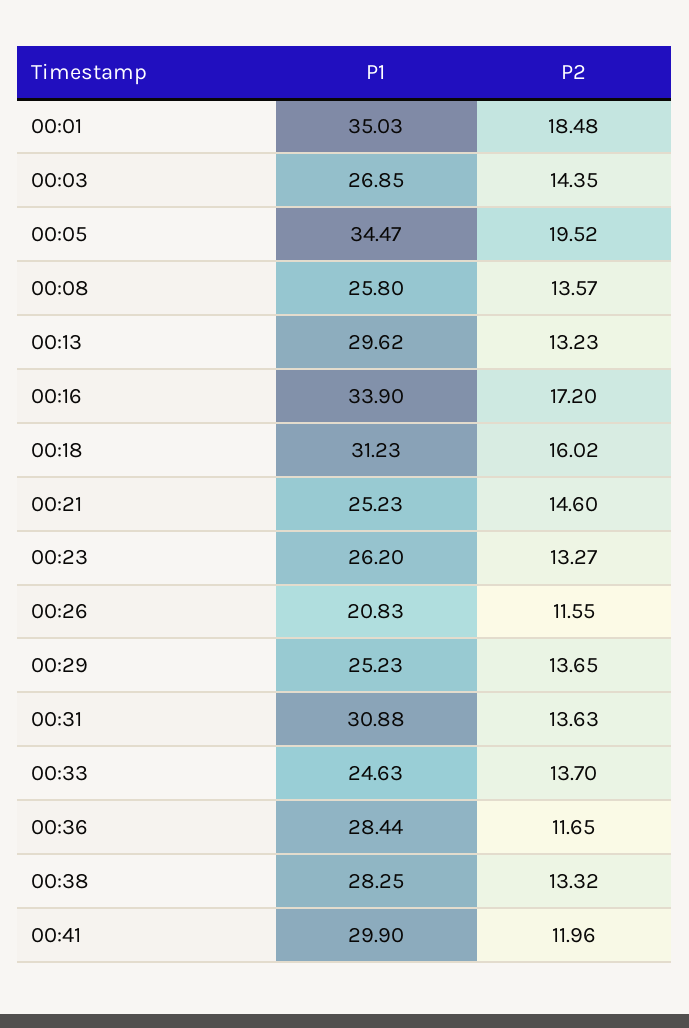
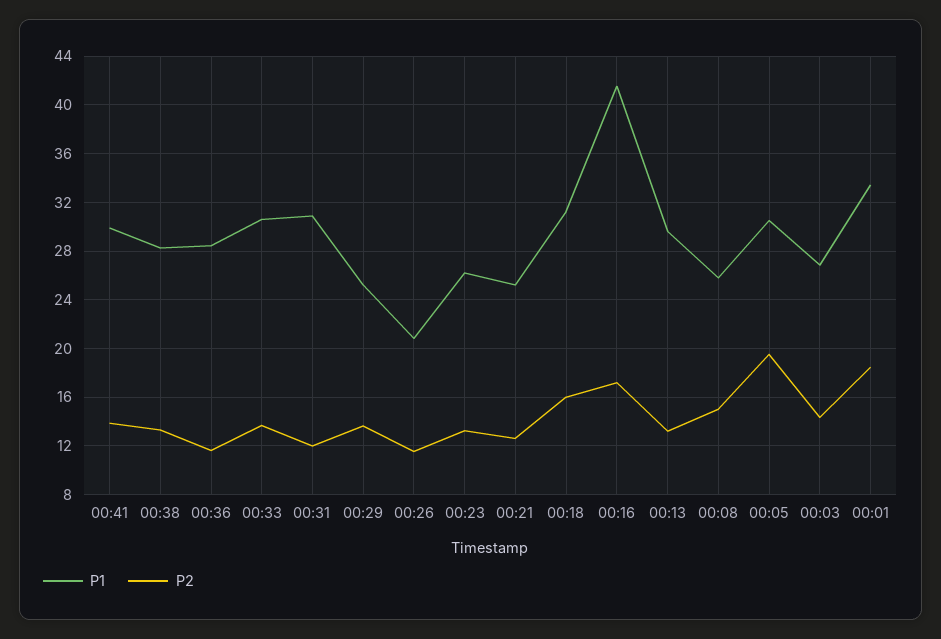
P1, 00:01: 35.03 -> 33.5
P1, 00:05: 34.47 -> 30.5
P2, 00:08: 13.57 -> 15
P1, 00:16: 33.9 -> 41.5
P2, 00:21: 14.6 -> 12.5
P2, 00:31: 13.63 -> 12
P1, 00:33: 24.63 -> 30.5
P2, 00:41: 11.96 -> 14

